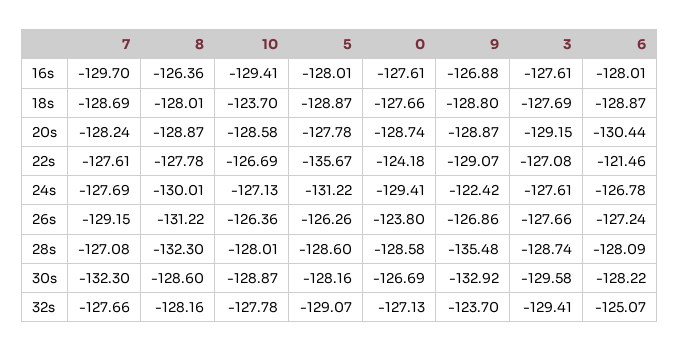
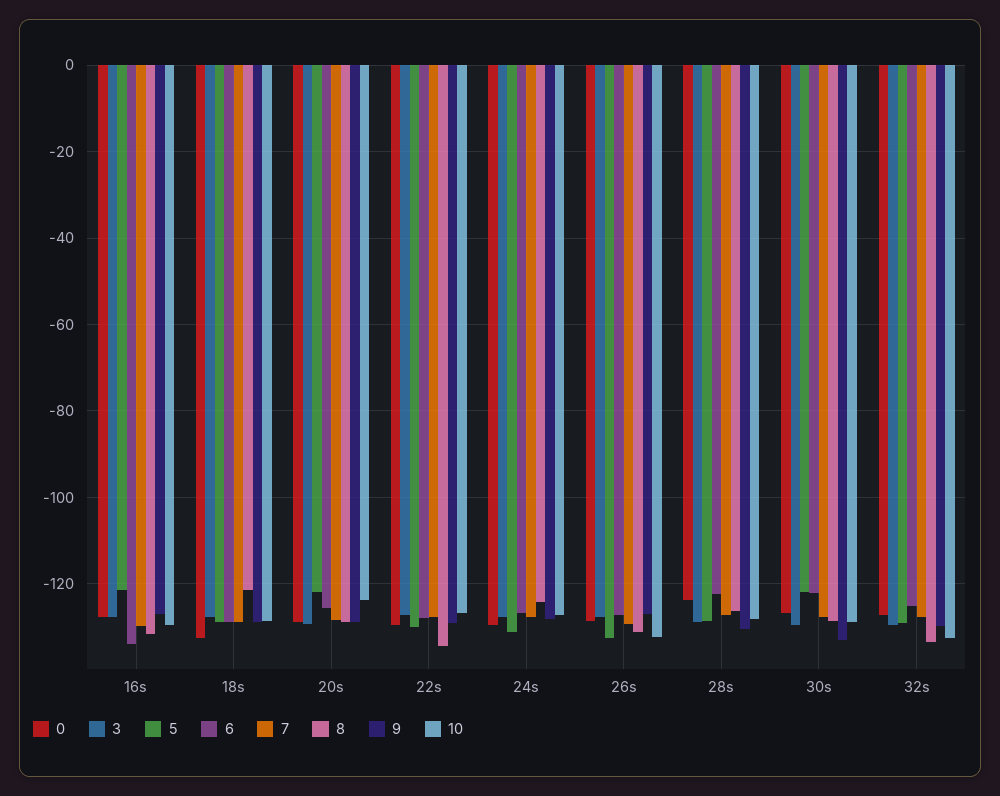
8, 16s: -126.36 -> -132
5, 16s: -128.01 -> -122
6, 16s: -128.01 -> -134
8, 18s: -128.01 -> -122
10, 18s: -123.7 -> -128
0, 18s: -127.66 -> -132
10, 20s: -128.58 -> -124
5, 20s: -127.78 -> -122
6, 20s: -130.44 -> -126
8, 22s: -127.78 -> -134
5, 22s: -135.67 -> -130
0, 22s: -124.18 -> -130
6, 22s: -121.46 -> -128
8, 24s: -130.01 -> -124
9, 24s: -122.42 -> -128
10, 26s: -126.36 -> -132
5, 26s: -126.26 -> -132
0, 26s: -123.8 -> -128
8, 28s: -132.3 -> -126
0, 28s: -128.58 -> -124
9, 28s: -135.48 -> -130
6, 28s: -128.09 -> -122
7, 30s: -132.3 -> -128
5, 30s: -128.16 -> -122
6, 30s: -128.22 -> -122
8, 32s: -128.16 -> -134
10, 32s: -127.78 -> -132
9, 32s: -123.7 -> -130

